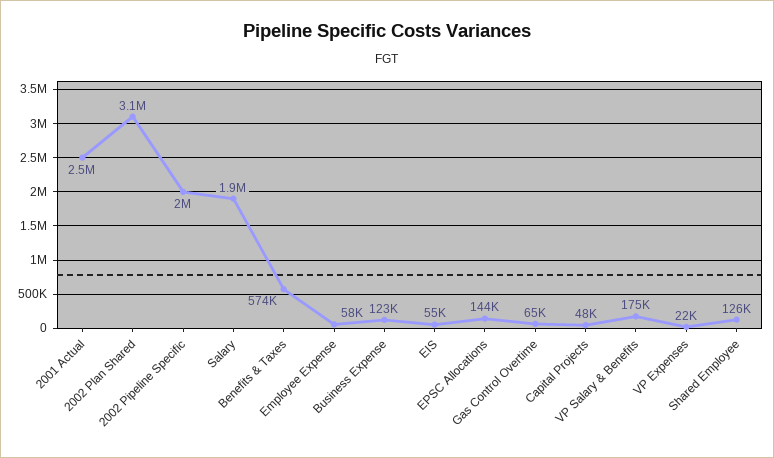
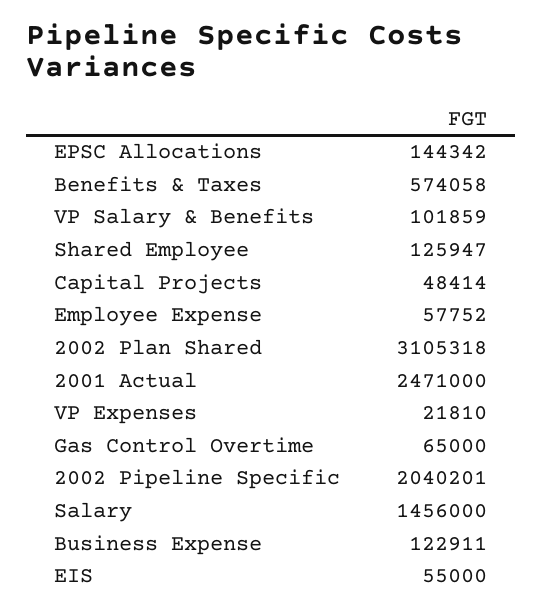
Salary: 1900000 -> 1456000
VP Salary & Benefits: 175000 -> 101859

